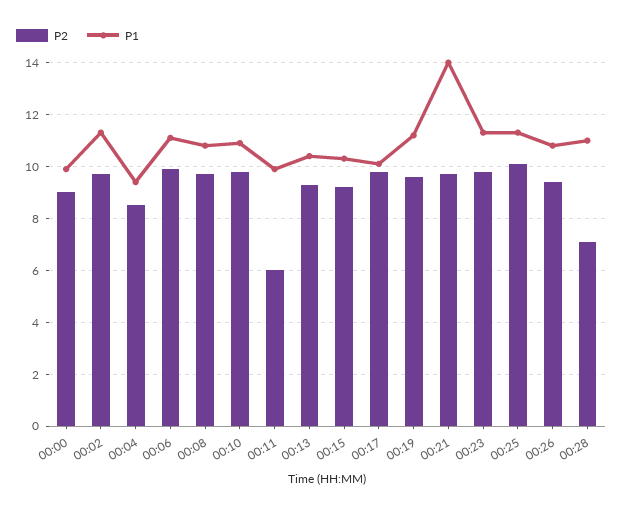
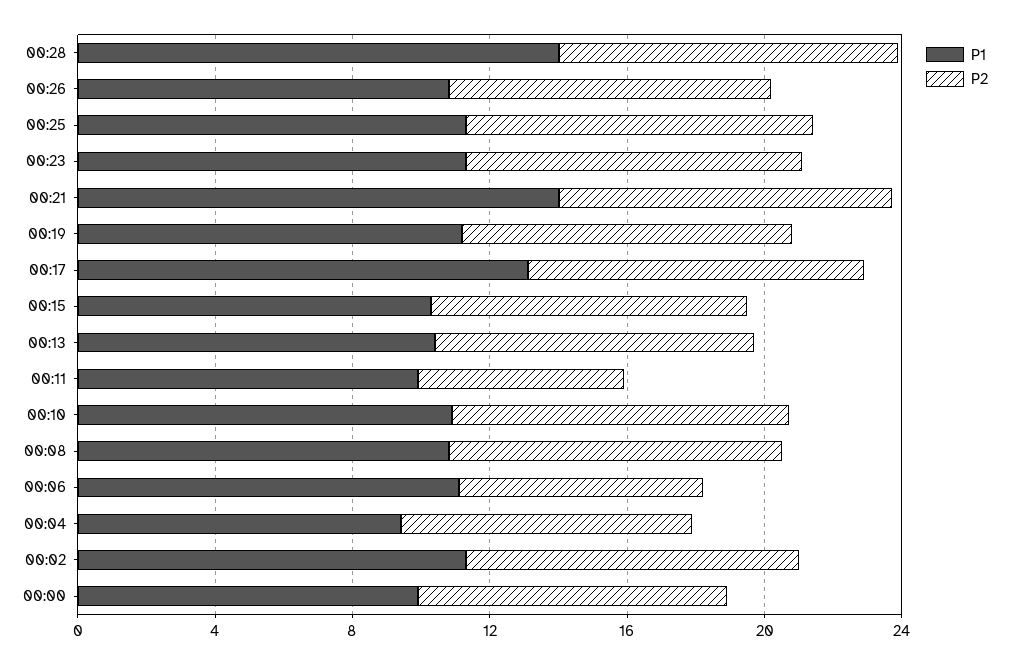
P2, 00:06: 10 -> 7
P1, 00:17: 10 -> 13
P2, 00:28: 7 -> 10
P1, 00:28: 11 -> 14

